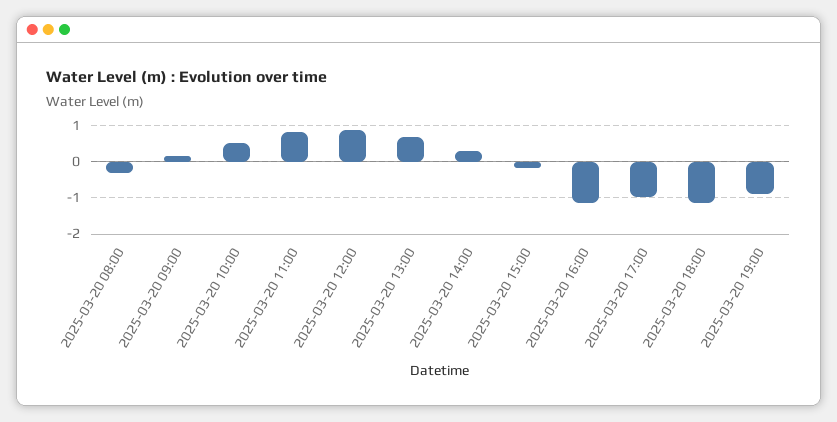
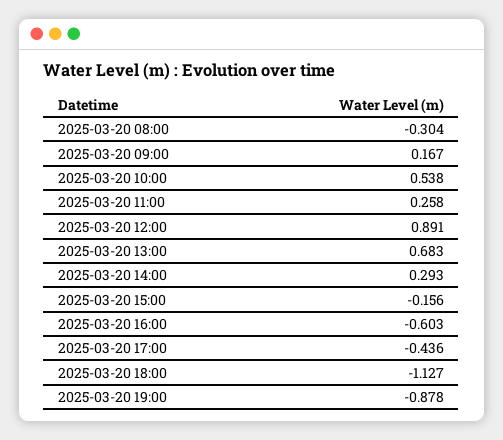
2025-03-20 11:00: 0.8 -> 0.258
2025-03-20 16:00: -1.2 -> -0.603
2025-03-20 17:00: -1 -> -0.436

